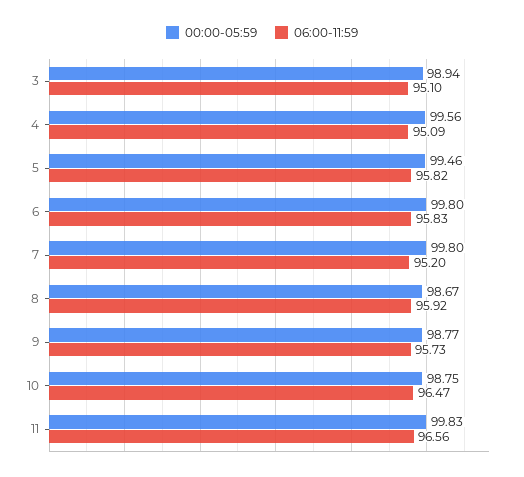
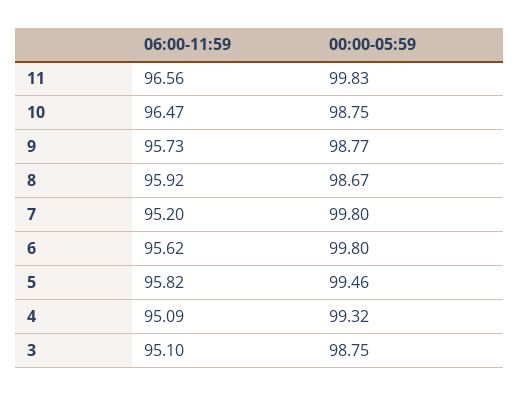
00:00-05:59, 3: 98.94 -> 98.75
00:00-05:59, 4: 99.56 -> 99.32
06:00-11:59, 6: 95.83 -> 95.62

